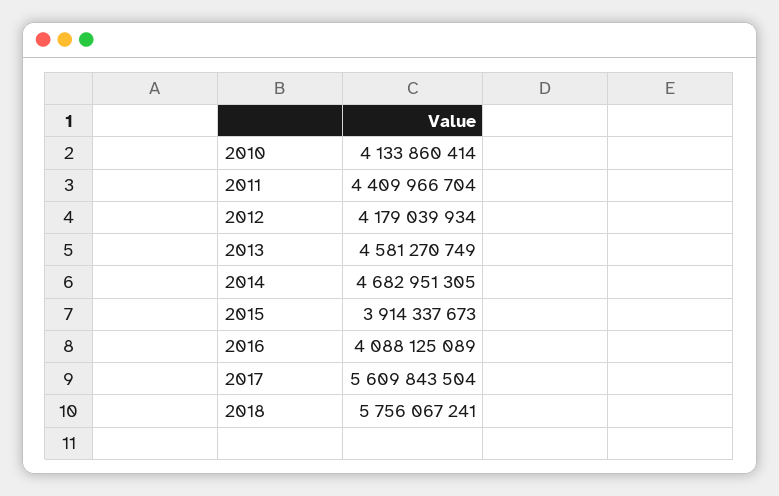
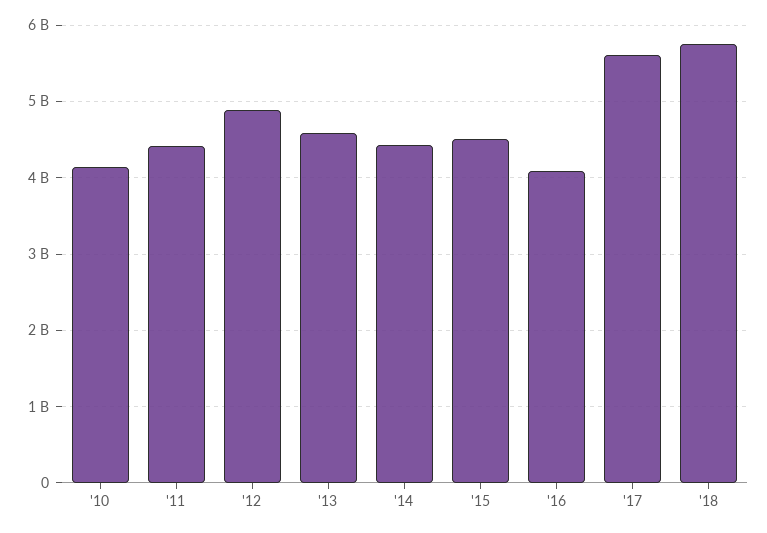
2012: 4179039934 -> 4900000000
2014: 4682951305 -> 4400000000
2015: 3914337673 -> 4500000000

